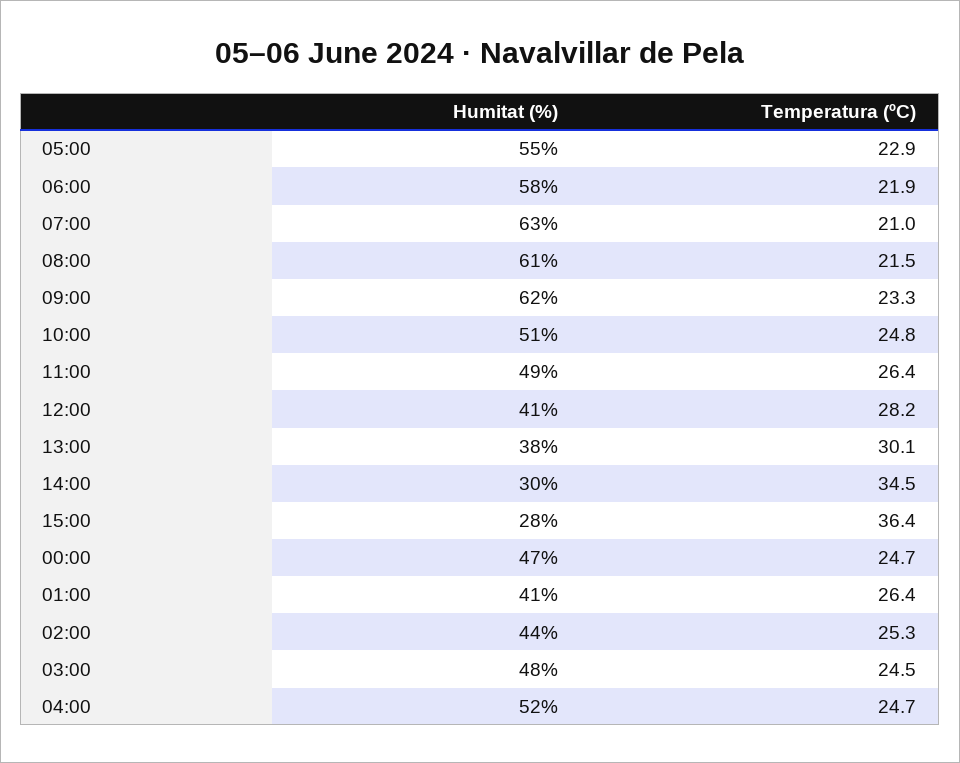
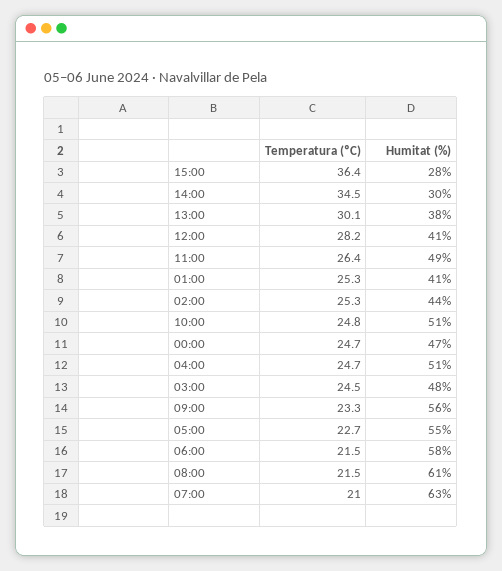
Temperatura (ºC), 05:00: 22.9 -> 22.7
Temperatura (ºC), 06:00: 21.9 -> 21.5
Humitat (%), 09:00: 62 -> 56
Temperatura (ºC), 01:00: 26.4 -> 25.3
Humitat (%), 04:00: 52 -> 51

